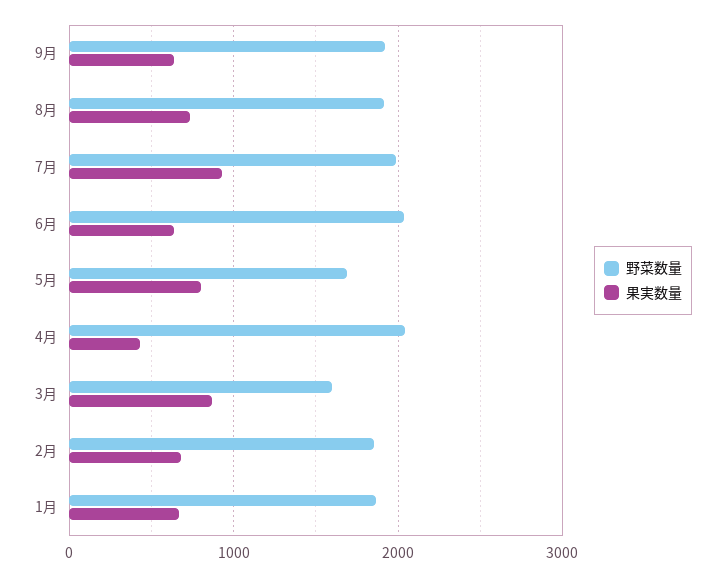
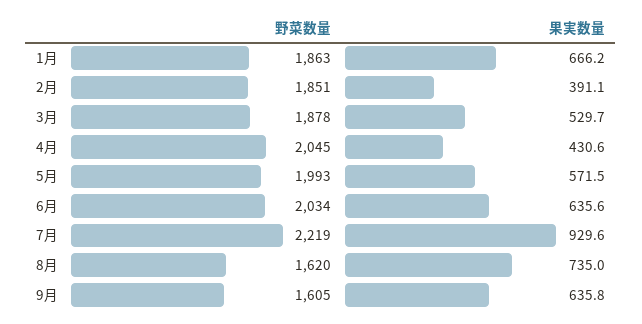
野菜数量, 9月: 1900 -> 1605
野菜数量, 8月: 1900 -> 1620
野菜数量, 7月: 2000 -> 2219
野菜数量, 5月: 1700 -> 1993
果実数量, 5月: 800 -> 571.5
野菜数量, 3月: 1600 -> 1878
果実数量, 3月: 900 -> 529.7
果実数量, 2月: 700 -> 391.1

